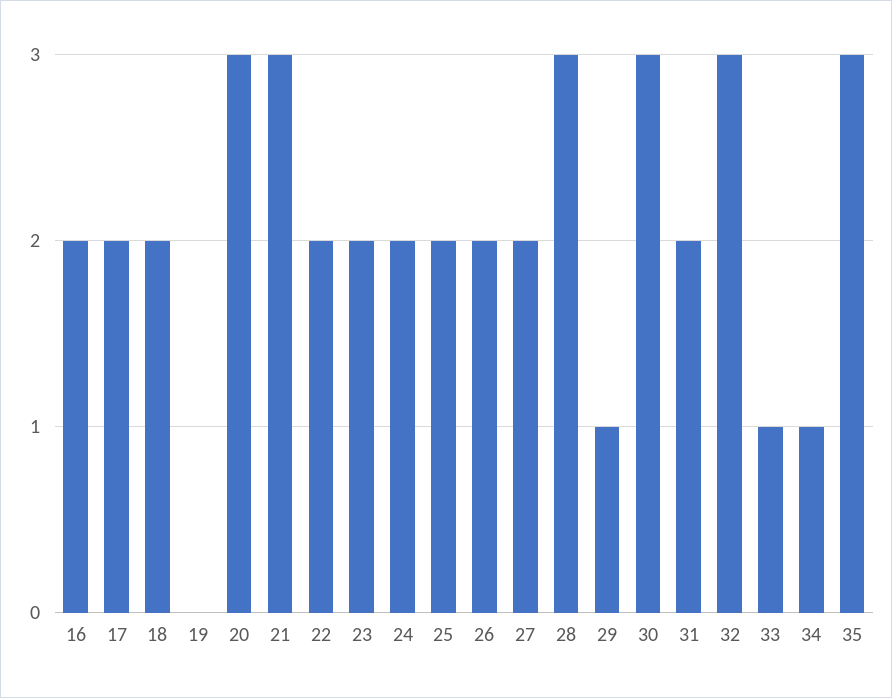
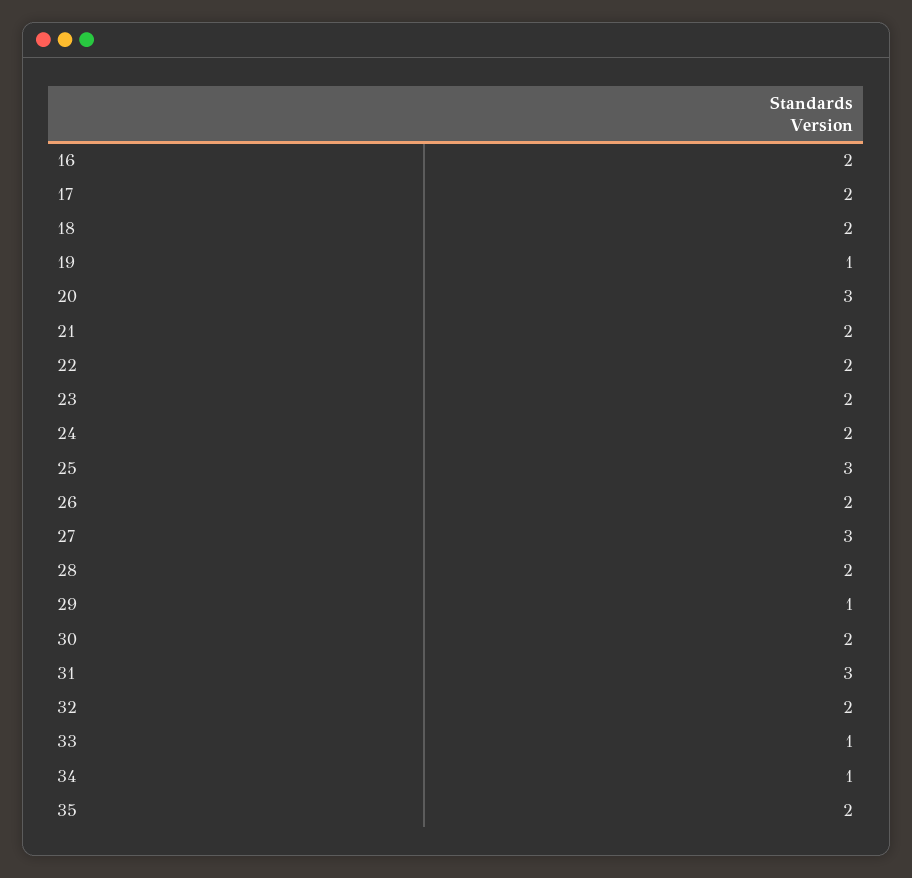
19: 0 -> 1
21: 3 -> 2
25: 2 -> 3
27: 2 -> 3
28: 3 -> 2
30: 3 -> 2
31: 2 -> 3
32: 3 -> 2
35: 3 -> 2

